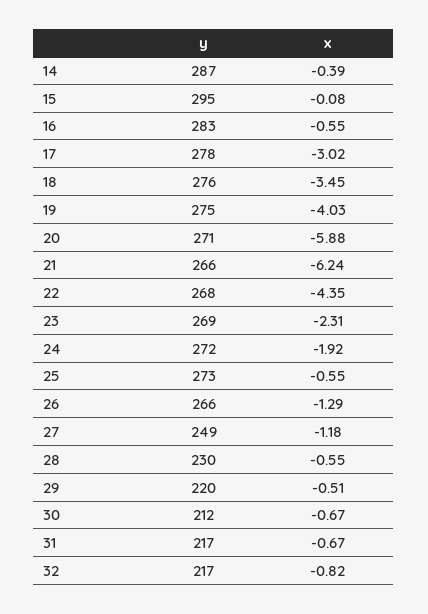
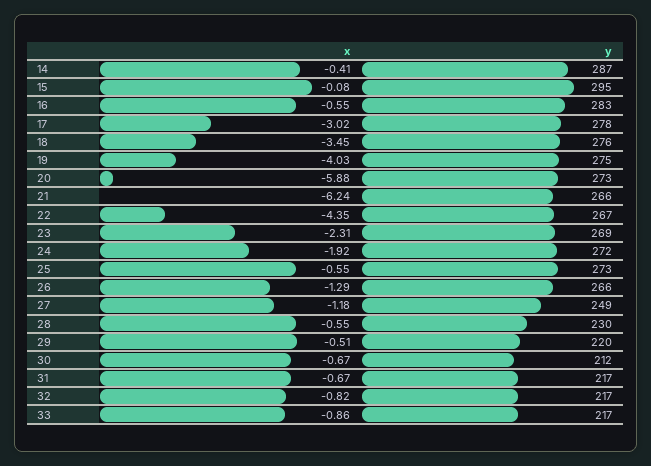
x, 14: -0.39 -> -0.41
y, 20: 271 -> 273
y, 22: 268 -> 267
x, 33: none -> -0.86
y, 33: none -> 217

